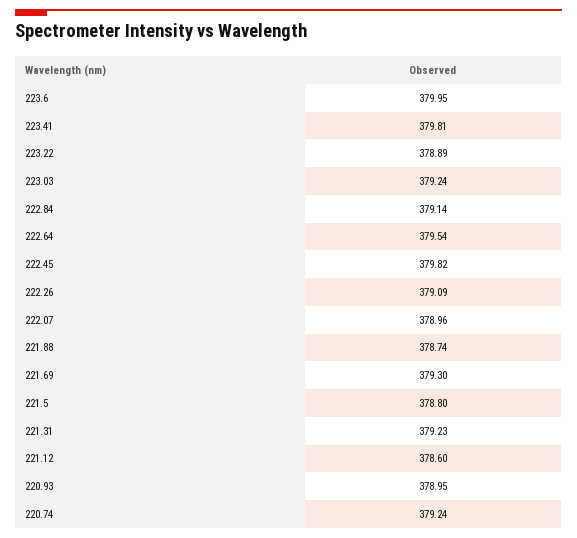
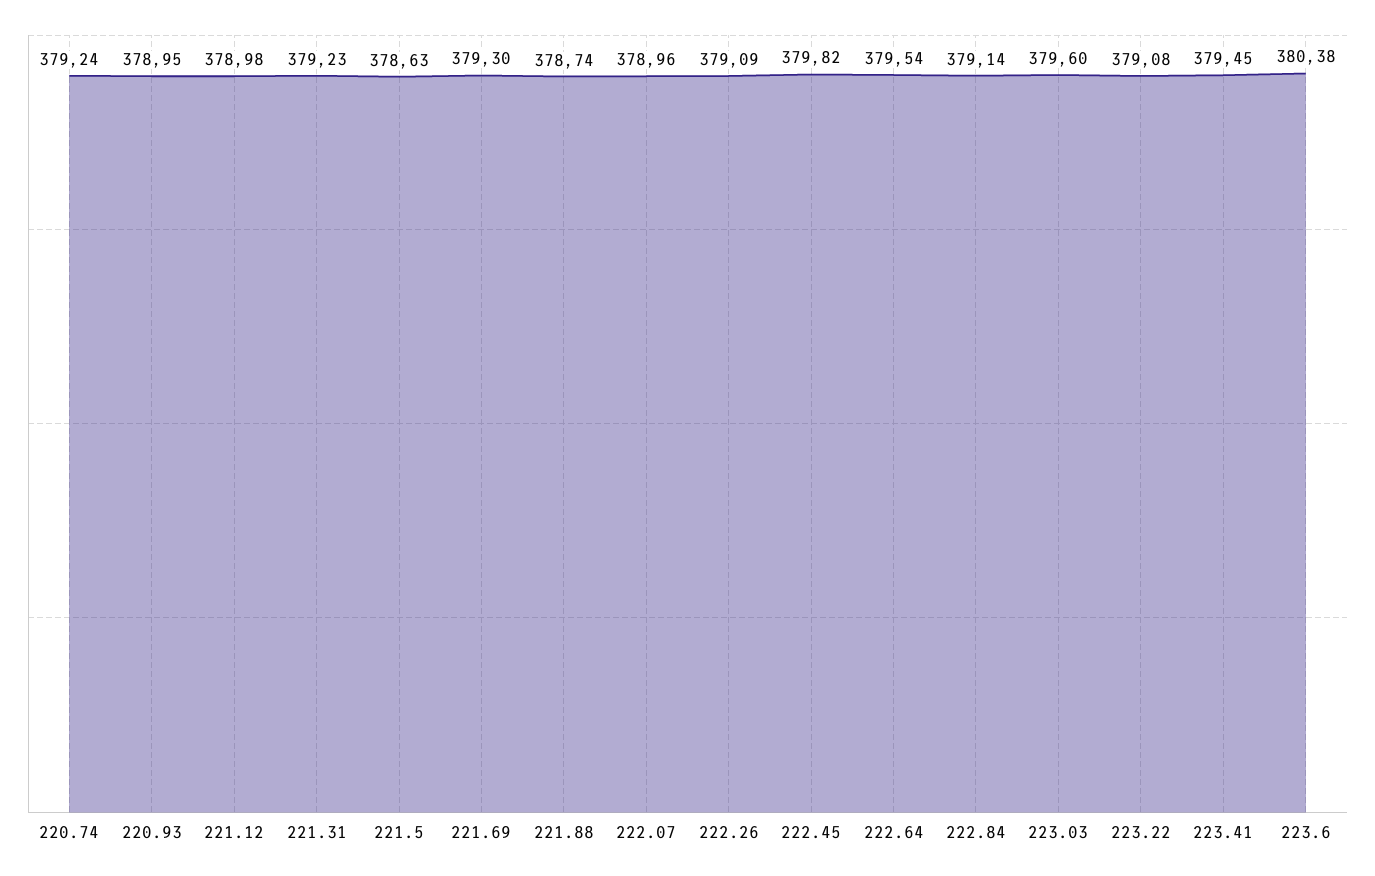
223.6: 379.95 -> 380.38
223.41: 379.81 -> 379.45
223.22: 378.89 -> 379.08
223.03: 379.24 -> 379.6
221.5: 378.8 -> 378.63
221.12: 378.6 -> 378.98

